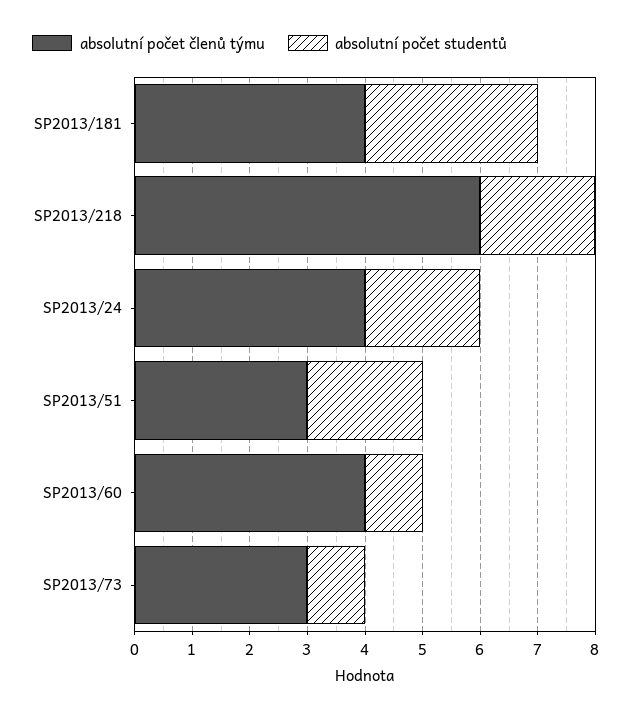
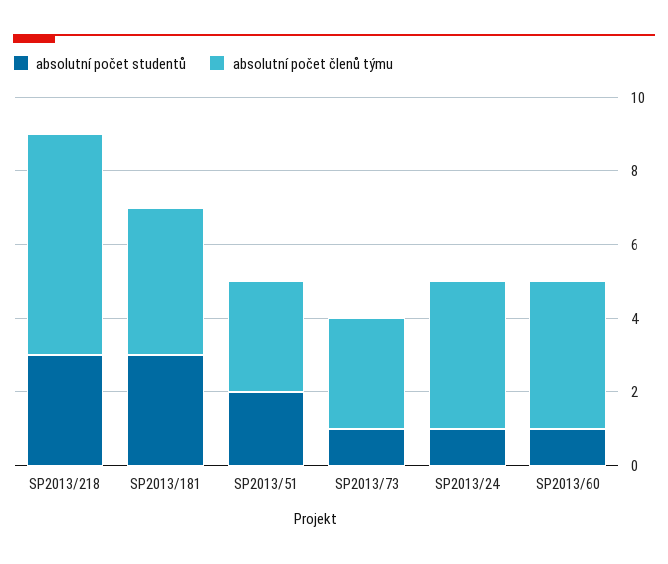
absolutní počet studentů, SP2013/218: 2 -> 3
absolutní počet studentů, SP2013/24: 2 -> 1

